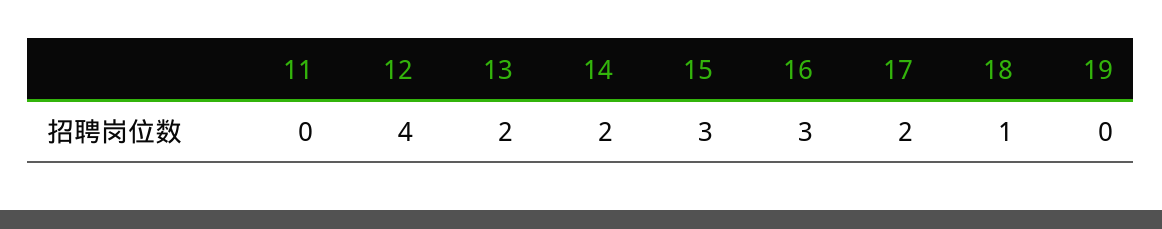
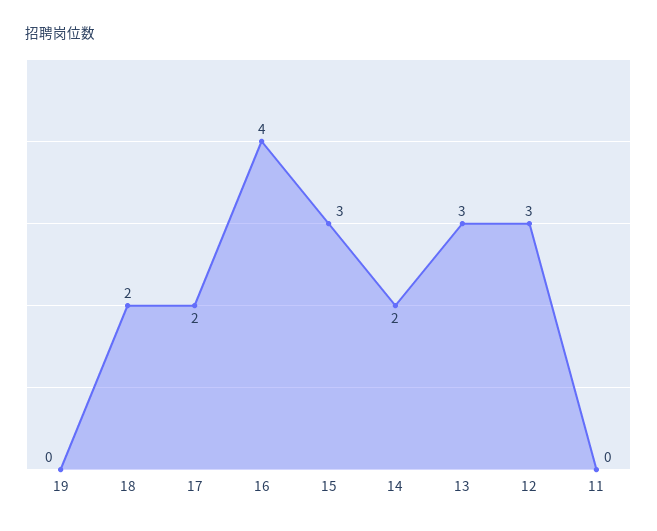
12: 4 -> 3
13: 2 -> 3
16: 3 -> 4
18: 1 -> 2

